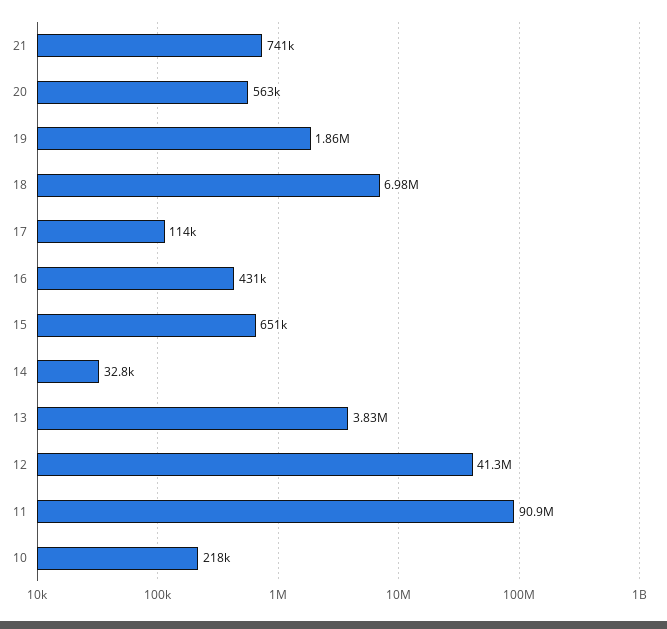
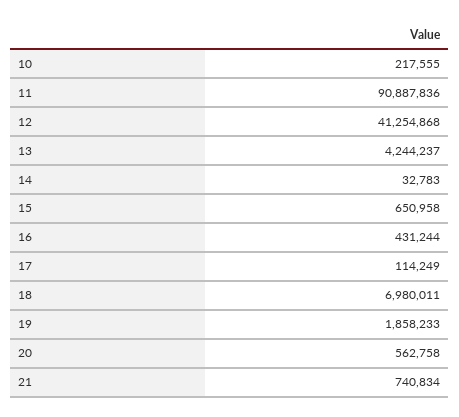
13: 3830000 -> 4244237

